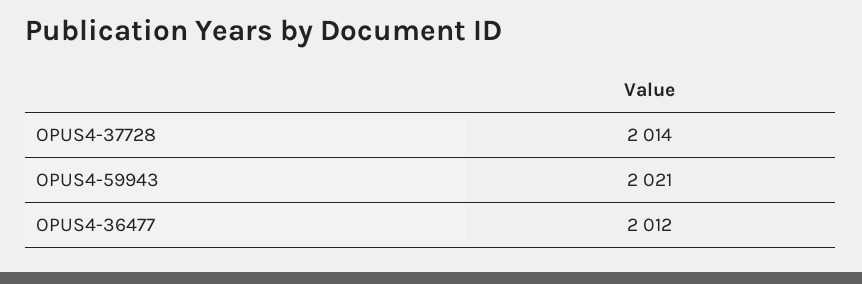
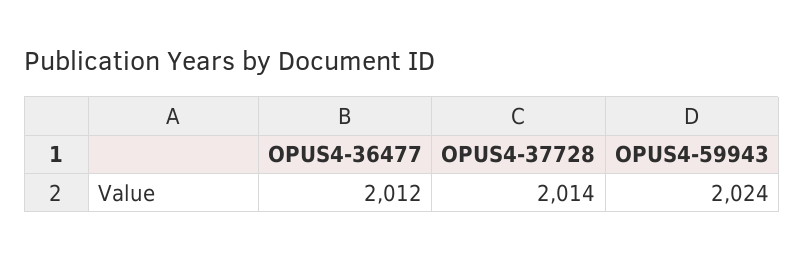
OPUS4-59943: 2021 -> 2024

